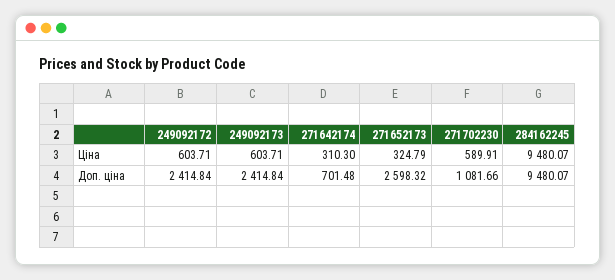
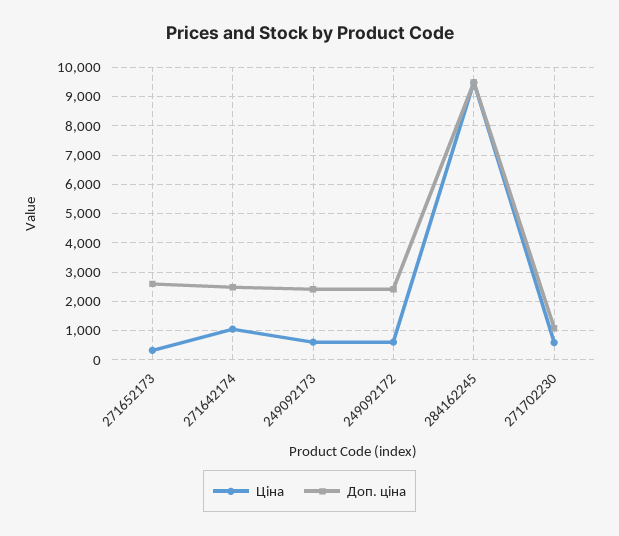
Ціна, 271642174: 310.3 -> 1000
Доп. ціна, 271642174: 701.48 -> 2500

